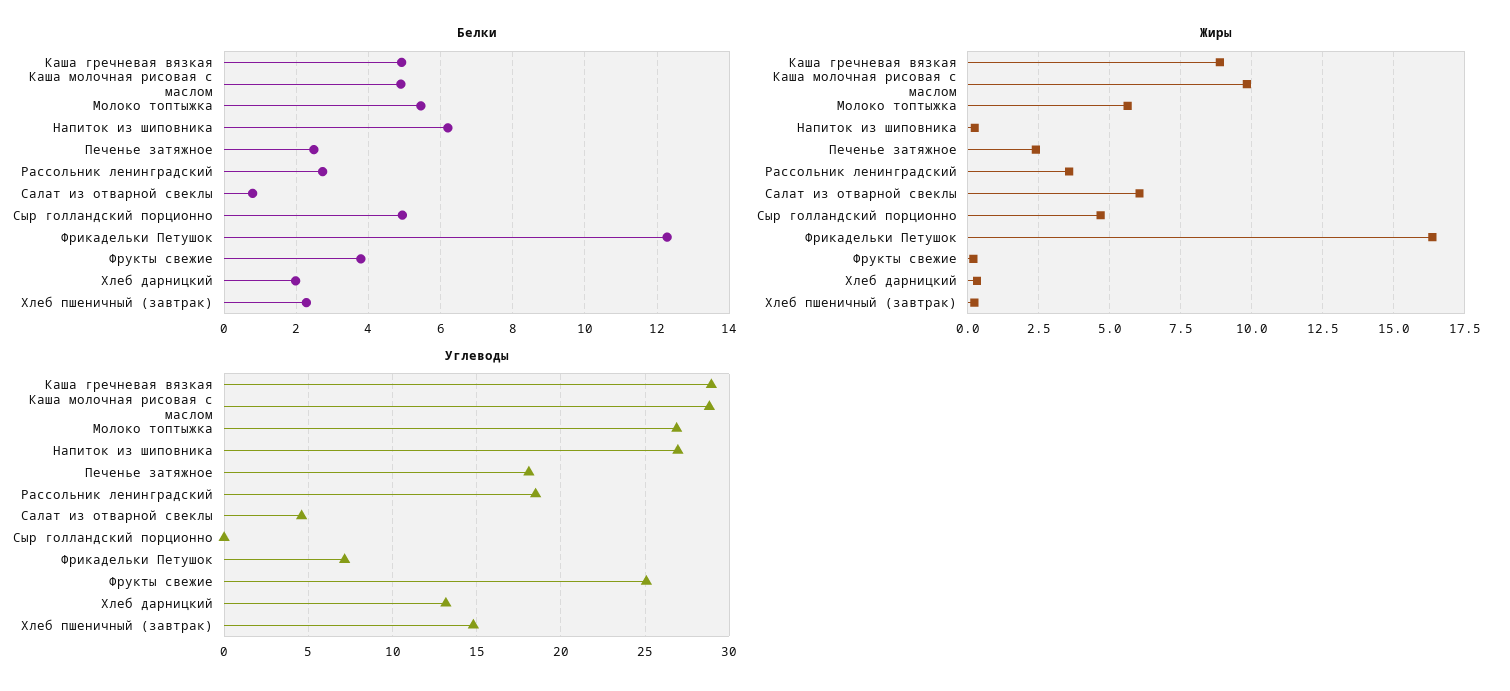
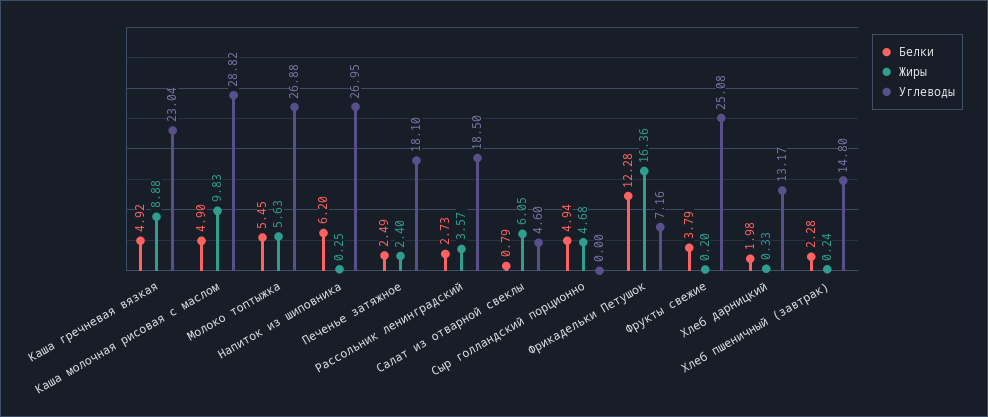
Углеводы, Каша гречневая вязкая: 29 -> 23.04

